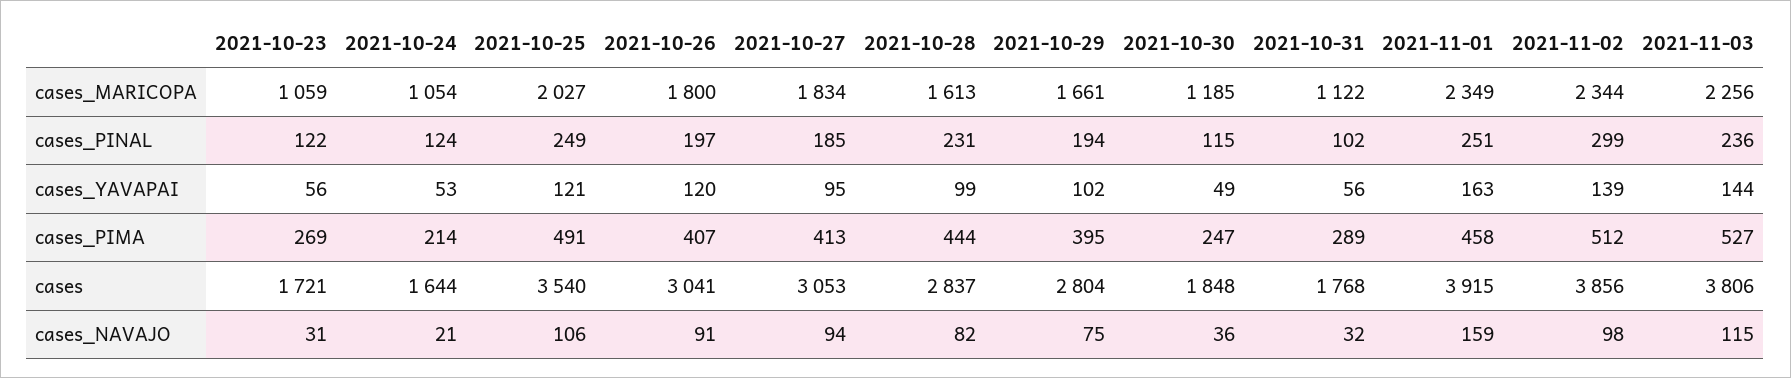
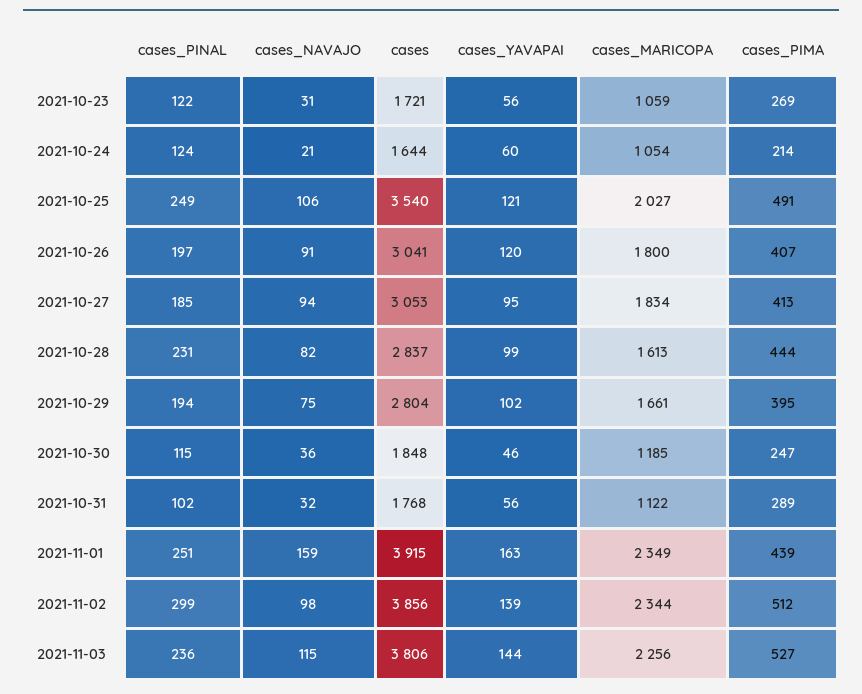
2021-10-24, cases_YAVAPAI: 53 -> 60
2021-10-30, cases_YAVAPAI: 49 -> 46
2021-11-01, cases_PIMA: 458 -> 439

